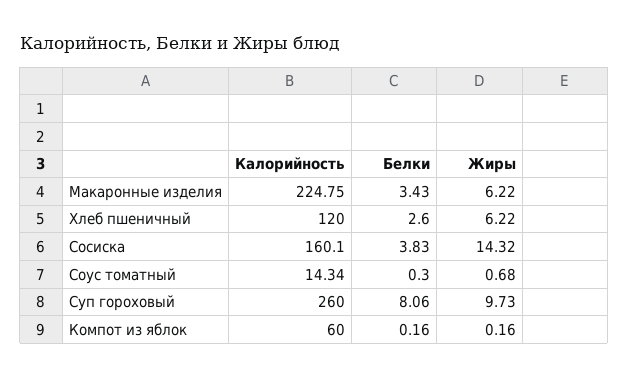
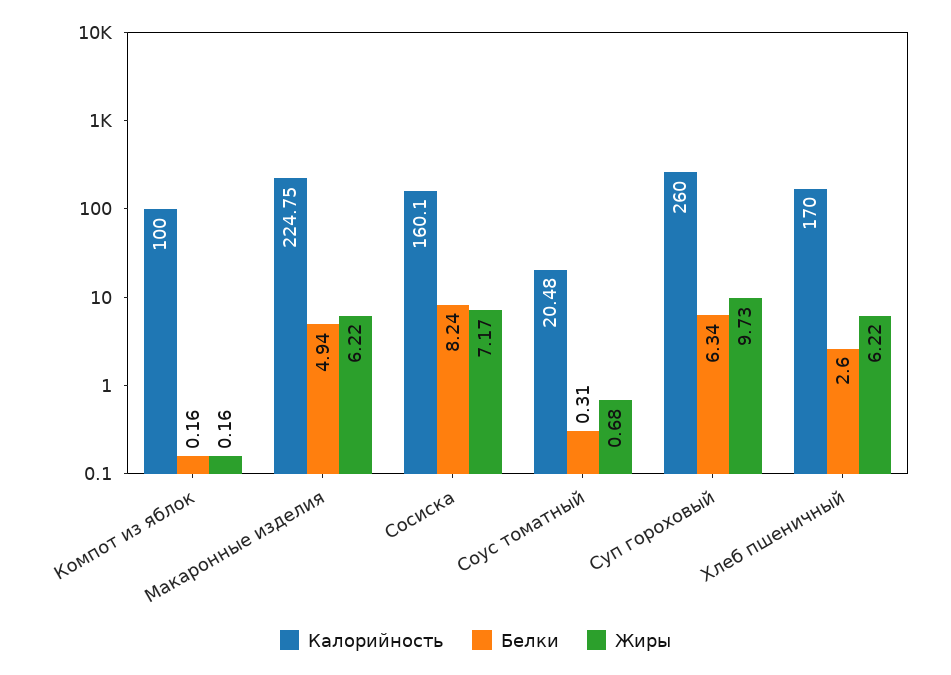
Белки, Макаронные изделия: 3.43 -> 4.94
Калорийность, Хлеб пшеничный: 120 -> 170
Белки, Сосиска: 3.83 -> 8.24
Жиры, Сосиска: 14.32 -> 7.17
Калорийность, Соус томатный: 14.34 -> 20.48
Белки, Соус томатный: 0.3 -> 0.31
Белки, Суп гороховый: 8.06 -> 6.34
Калорийность, Компот из яблок: 60 -> 100

